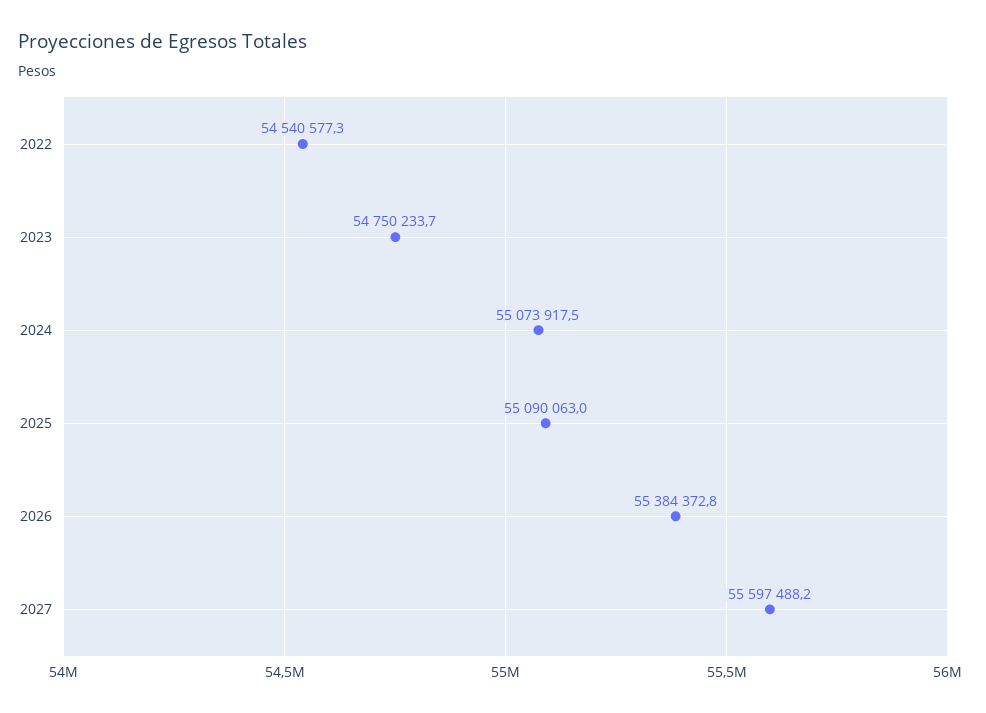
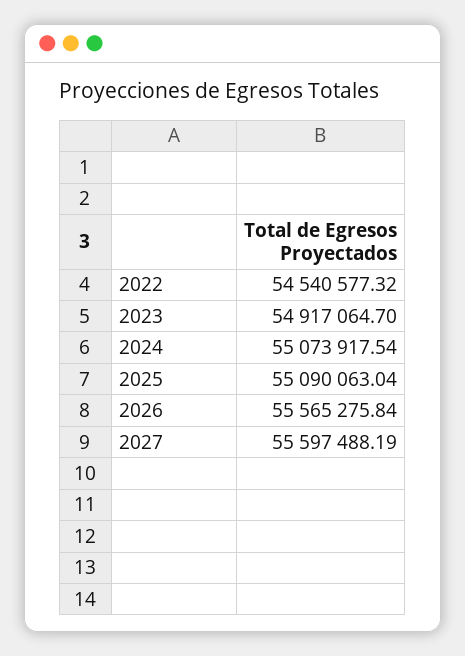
2023: 54750233.7 -> 54917064.7
2026: 55384372.8 -> 55565275.84

